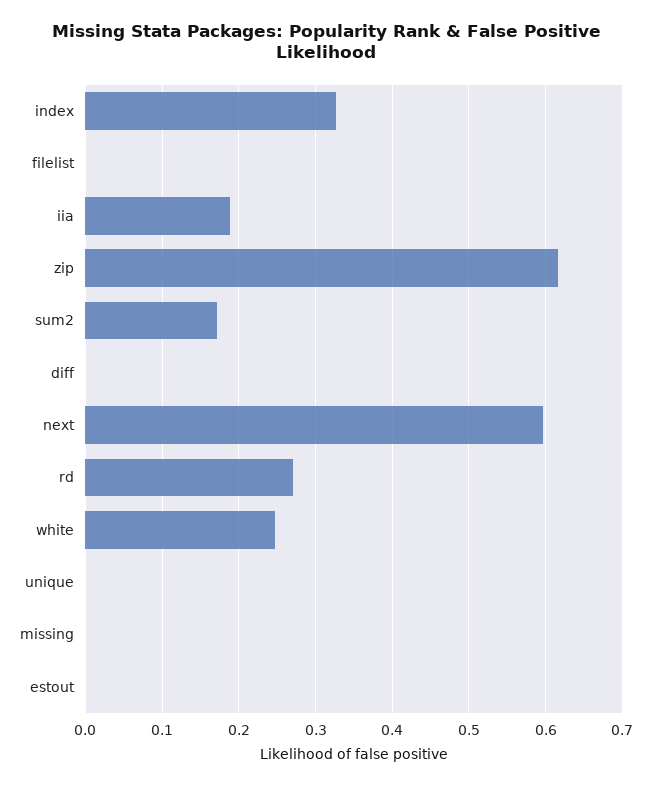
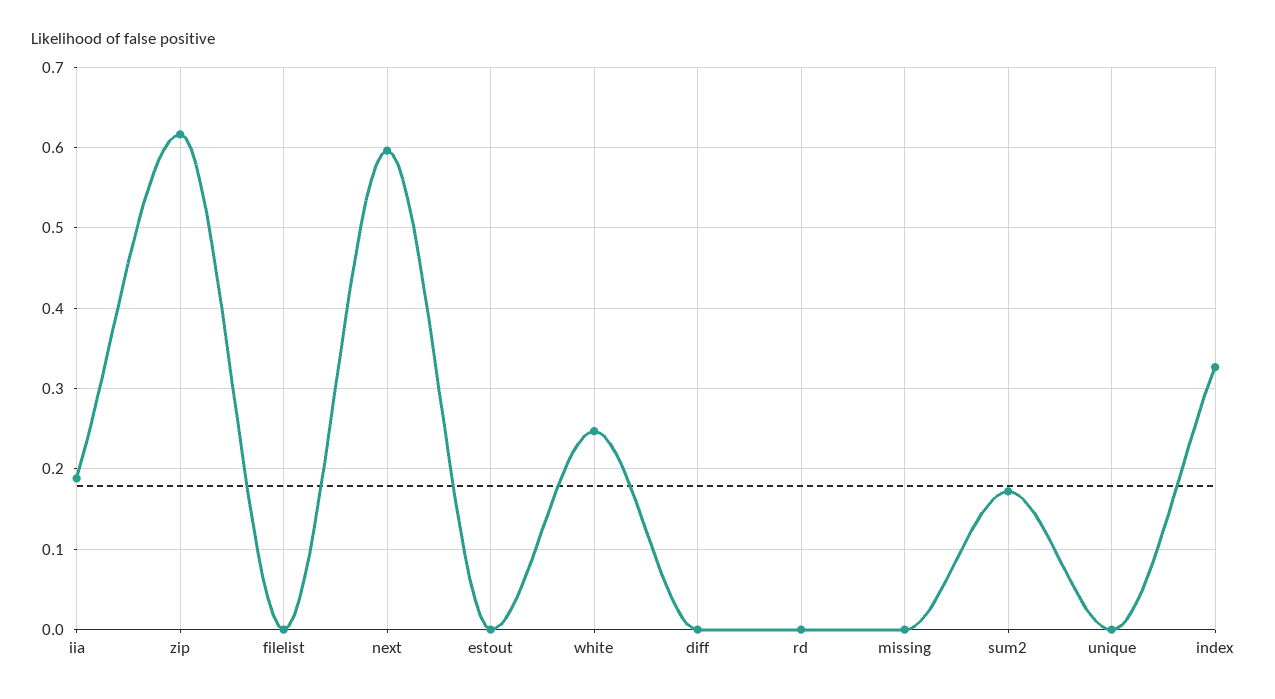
rd: 0.27 -> 0

